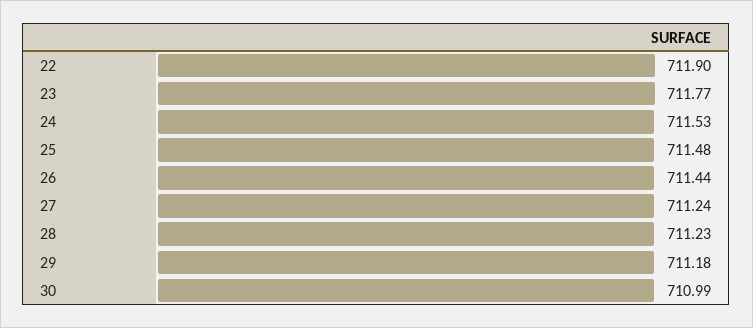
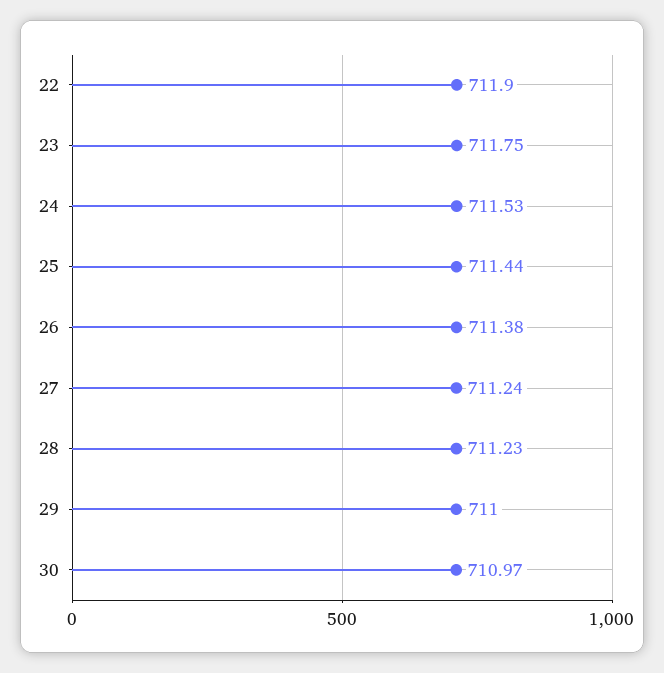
23: 711.77 -> 711.75
25: 711.48 -> 711.44
26: 711.44 -> 711.38
29: 711.18 -> 711
30: 710.99 -> 710.97

